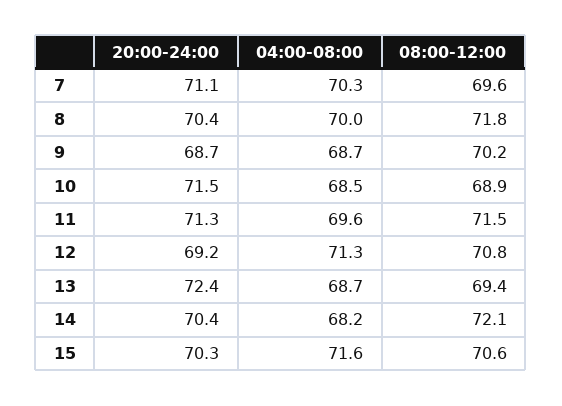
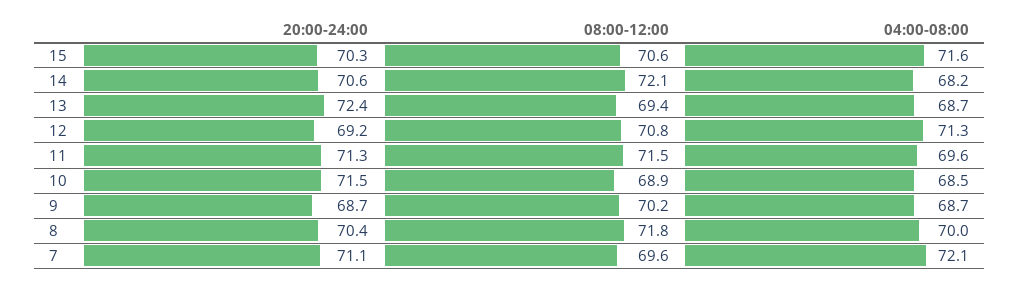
04:00-08:00, 7: 70.3 -> 72.1
20:00-24:00, 14: 70.4 -> 70.6

